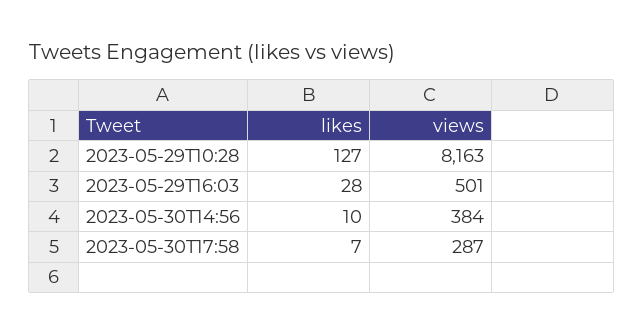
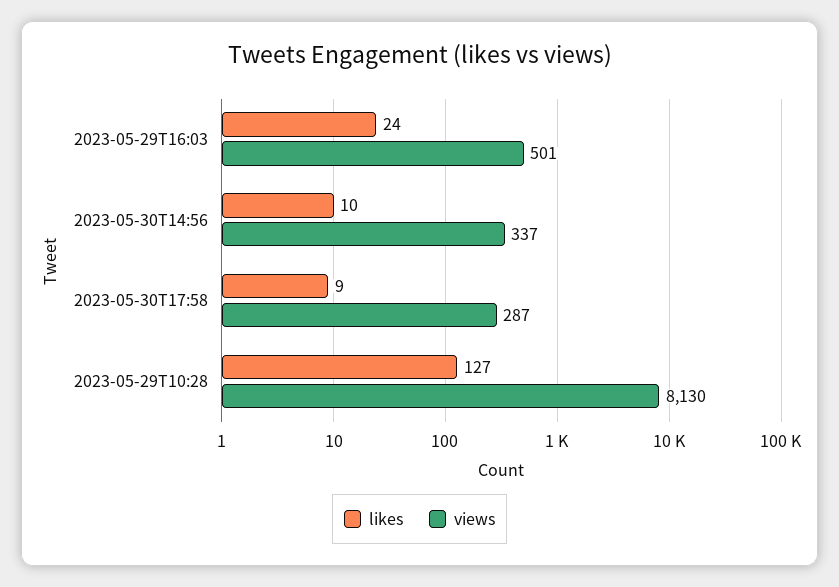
views, 2023-05-29T10:28: 8163 -> 8130
likes, 2023-05-29T16:03: 28 -> 24
views, 2023-05-30T14:56: 384 -> 337
likes, 2023-05-30T17:58: 7 -> 9

